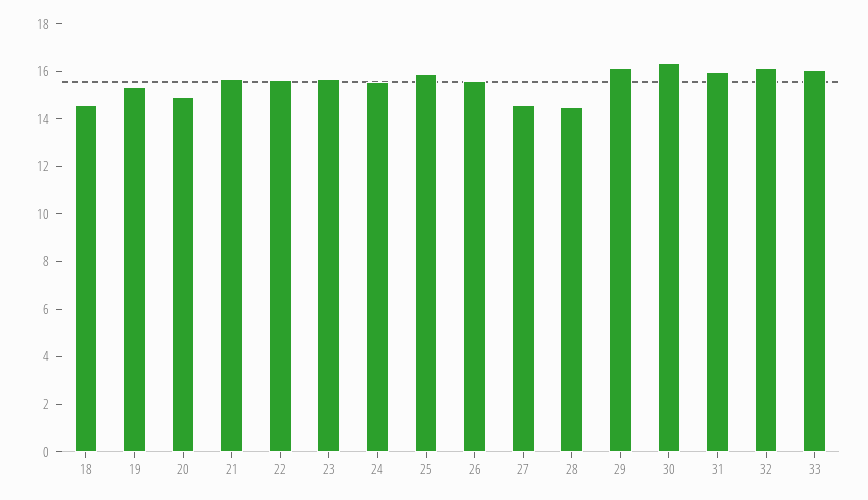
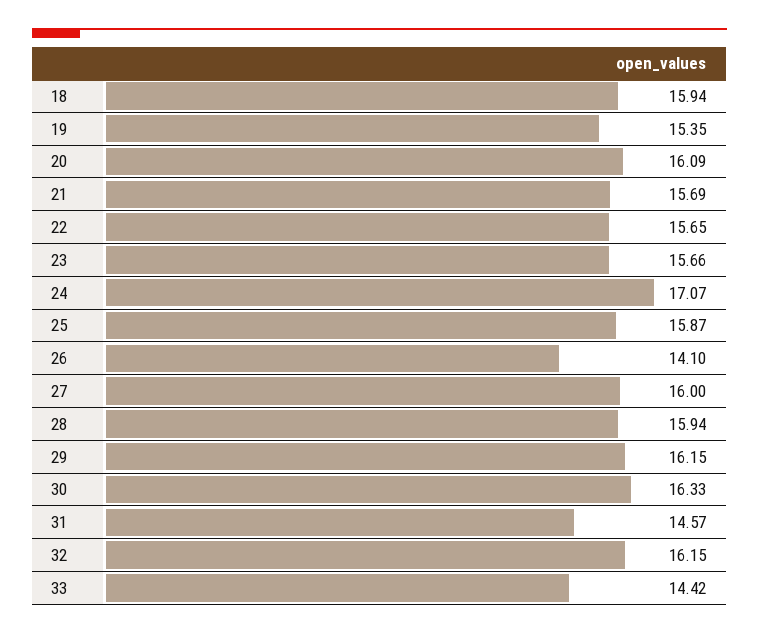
18: 14.5 -> 15.94
20: 15 -> 16.09
24: 15.5 -> 17.07
26: 15.5 -> 14.1
27: 14.5 -> 16
28: 14.5 -> 15.94
31: 16 -> 14.57
33: 16 -> 14.42

